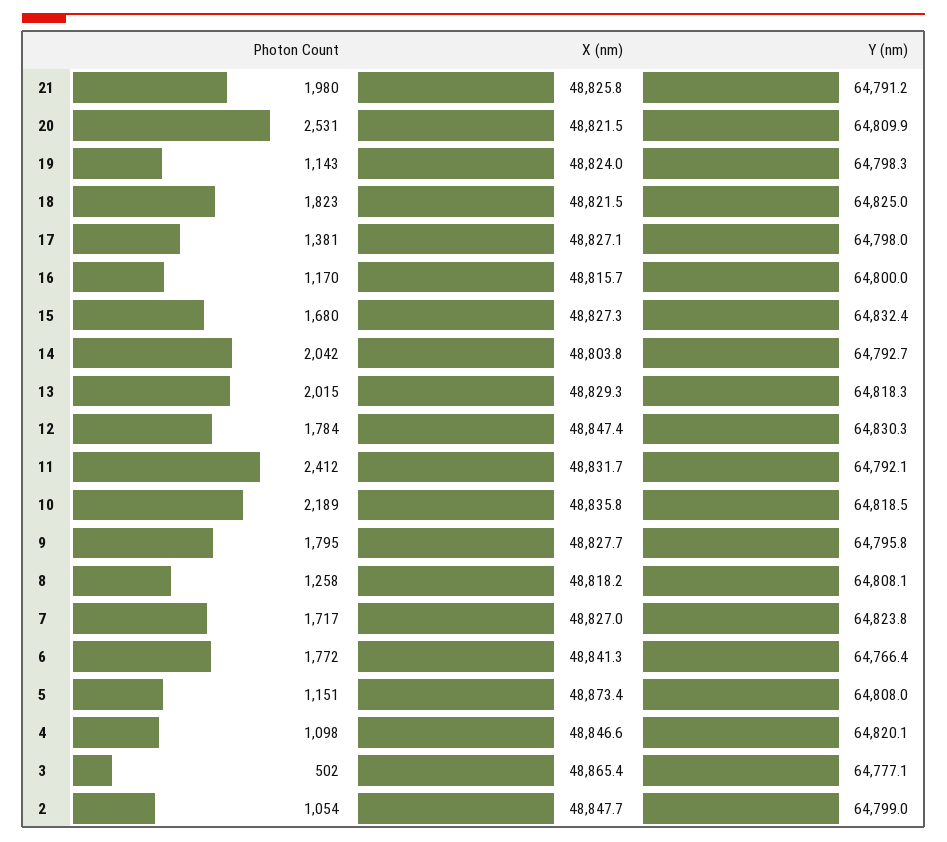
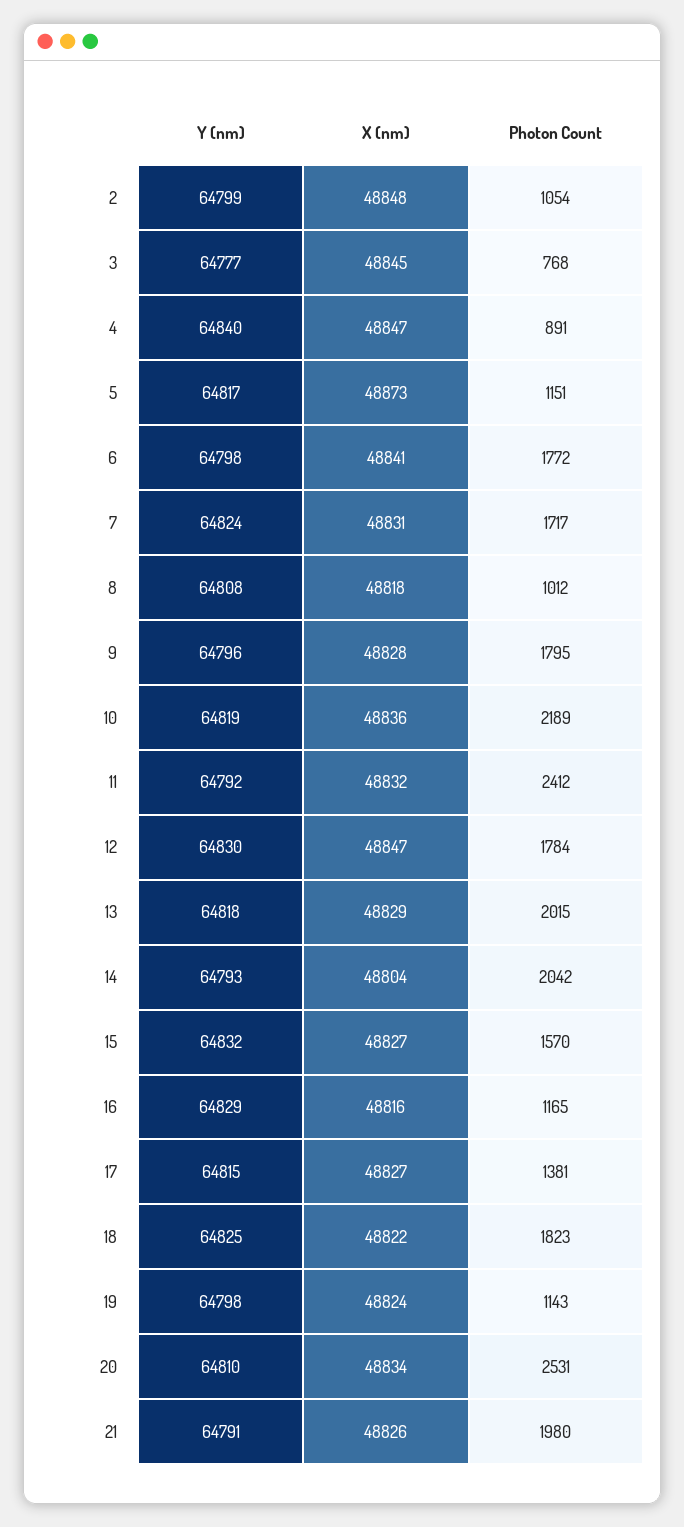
X (nm), 20: 48821.5 -> 48834
Y (nm), 17: 64798 -> 64815
Photon Count, 16: 1170 -> 1165
Y (nm), 16: 64800 -> 64829
Photon Count, 15: 1680 -> 1570
Photon Count, 8: 1258 -> 1012
X (nm), 7: 48827 -> 48831
Y (nm), 6: 64766.4 -> 64798
Y (nm), 5: 64808 -> 64817
Photon Count, 4: 1098 -> 891
Y (nm), 4: 64820.1 -> 64840
Photon Count, 3: 502 -> 768
X (nm), 3: 48865.4 -> 48845

